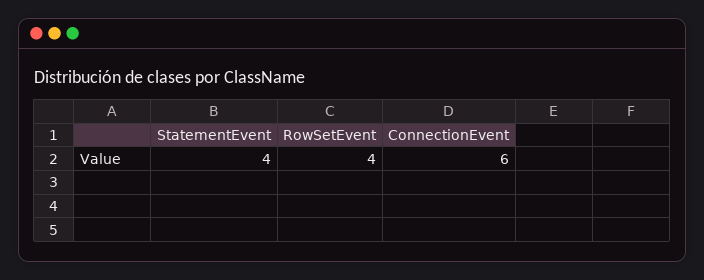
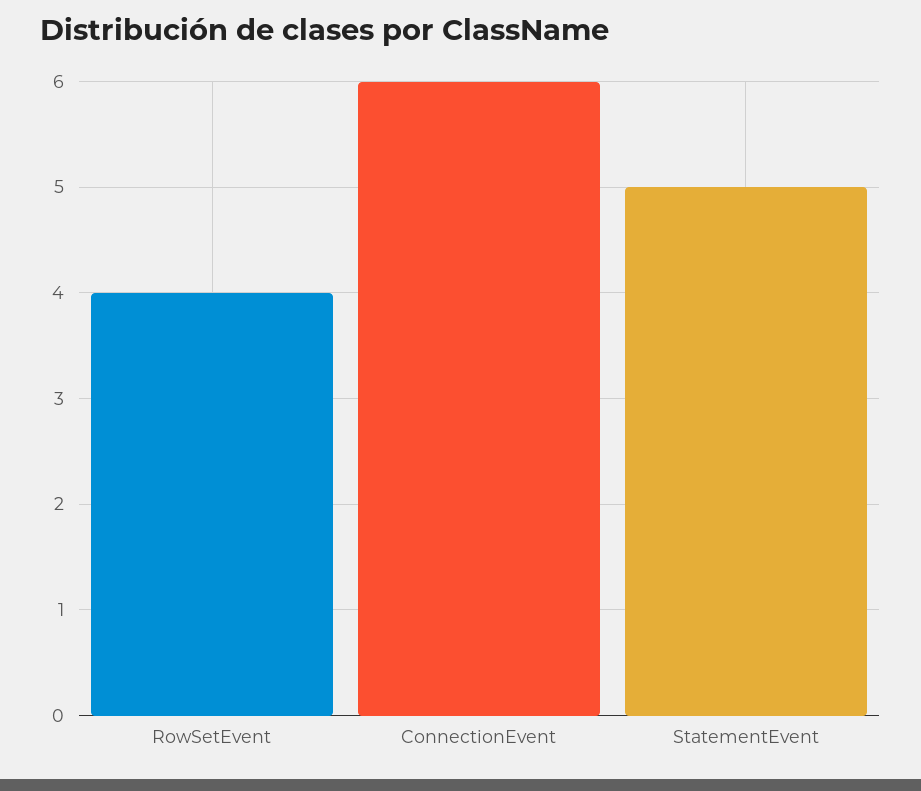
StatementEvent: 4 -> 5

